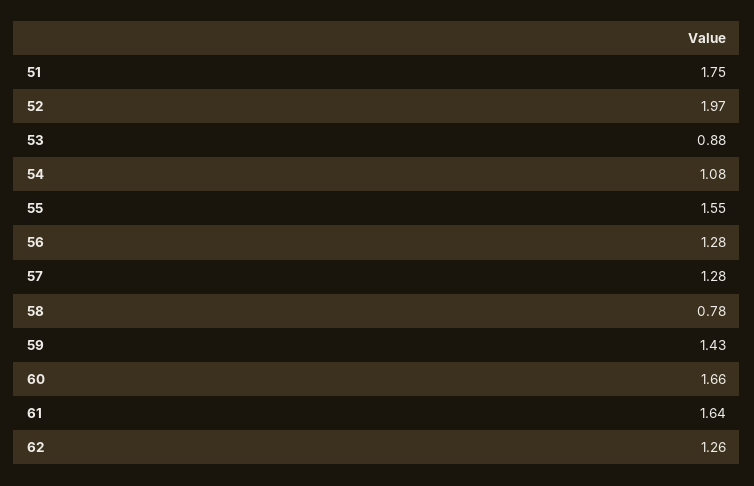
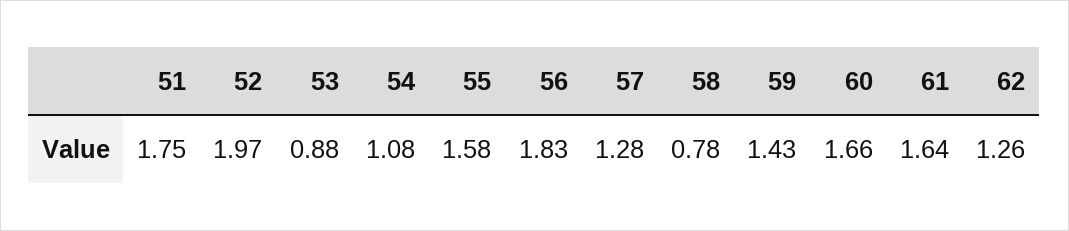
55: 1.55 -> 1.58
56: 1.28 -> 1.83

